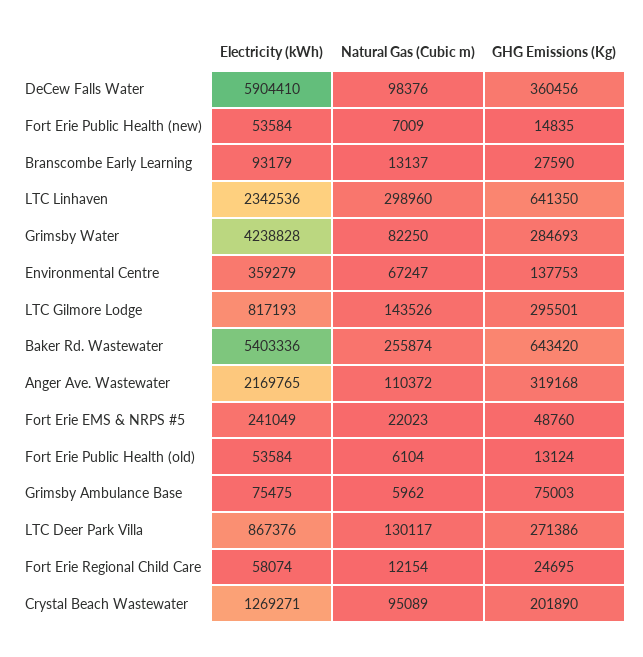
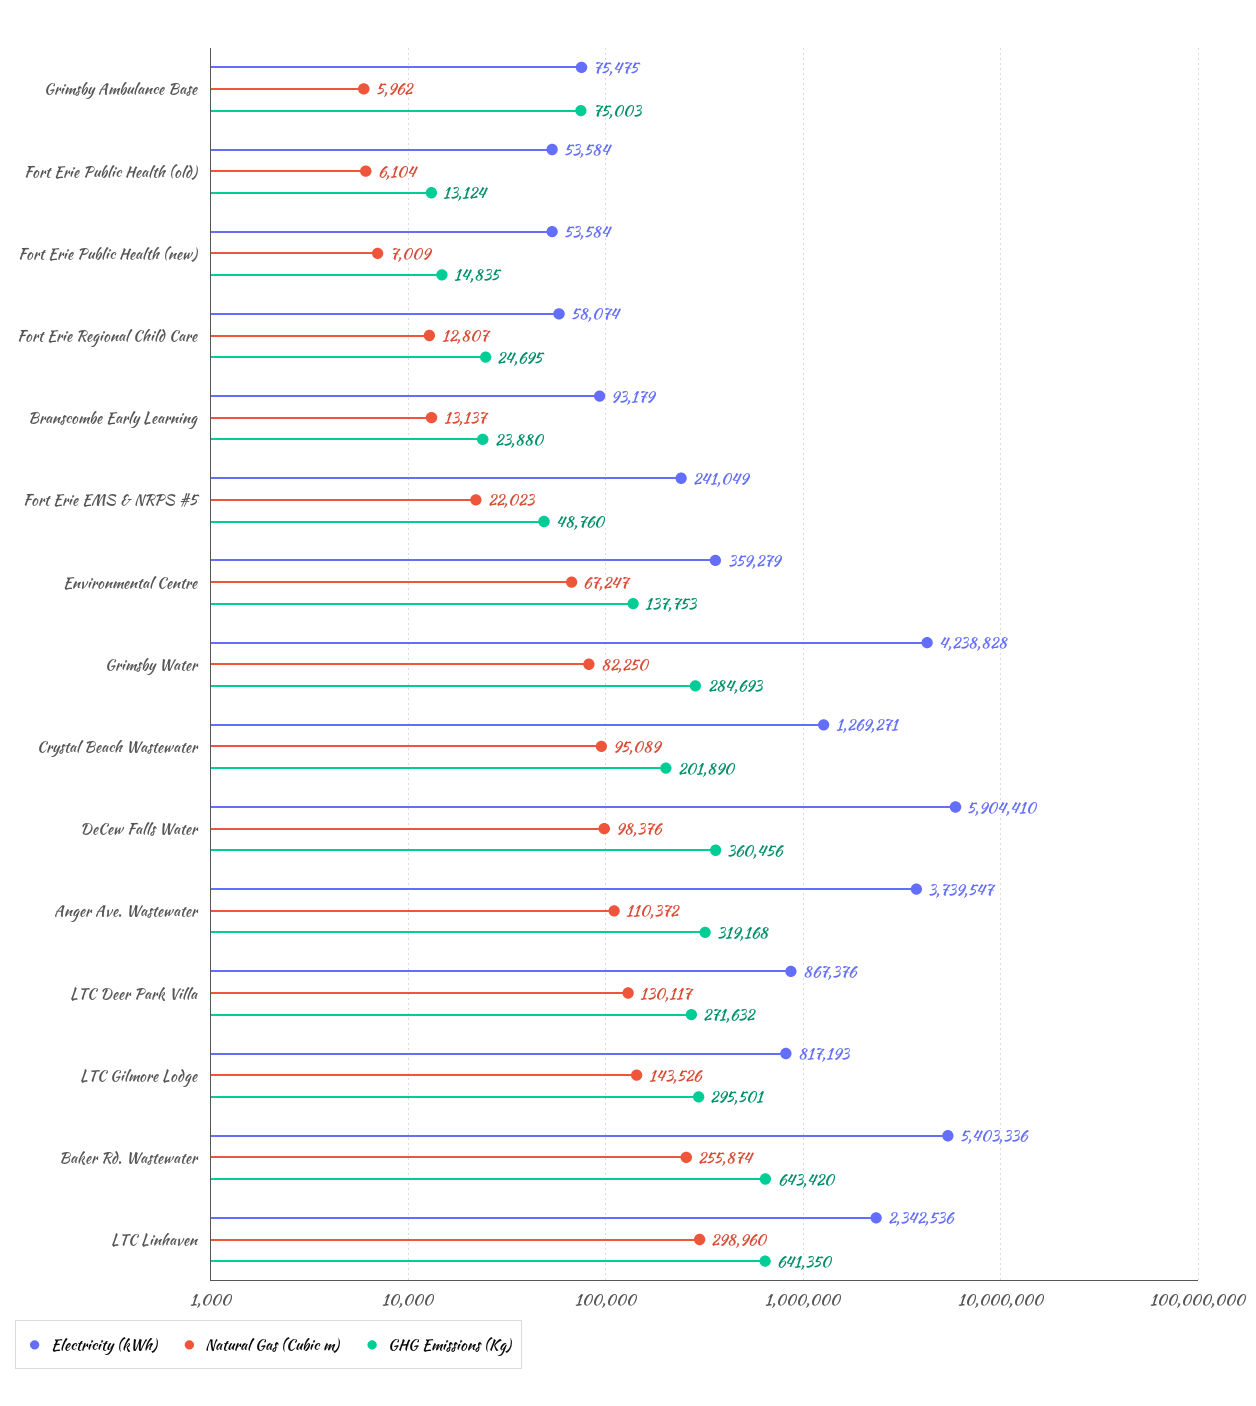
GHG Emissions (Kg), Branscombe Early Learning: 27590 -> 23880
Electricity (kWh), Anger Ave. Wastewater: 2169765 -> 3739547
GHG Emissions (Kg), LTC Deer Park Villa: 271386 -> 271632
Natural Gas (Cubic m), Fort Erie Regional Child Care: 12154 -> 12807

